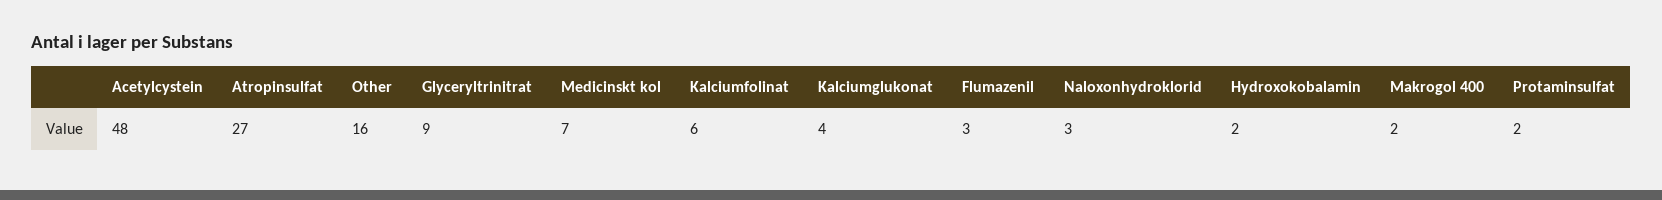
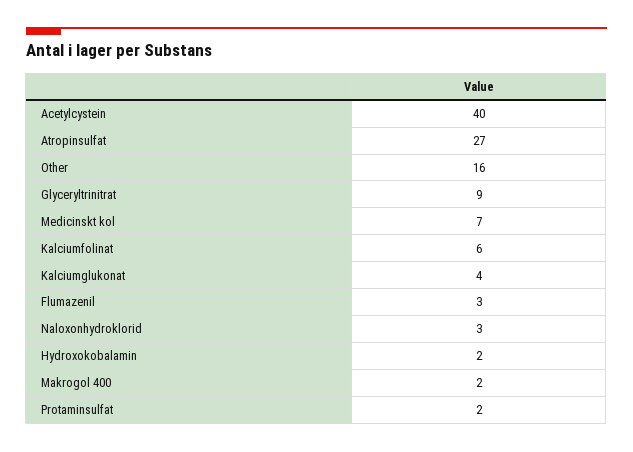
Acetylcystein: 48 -> 40

